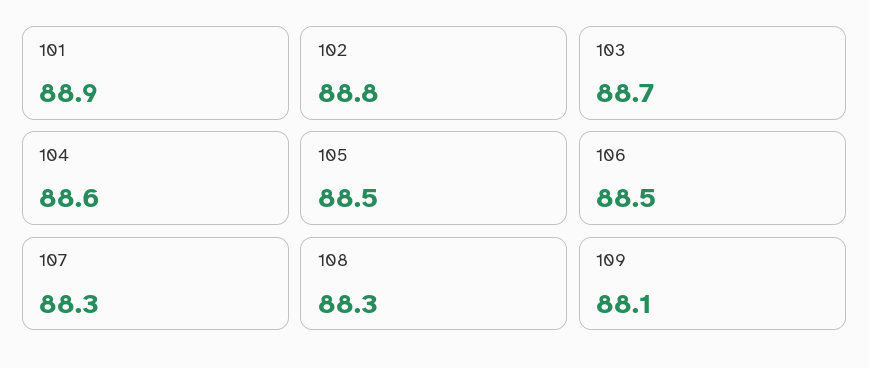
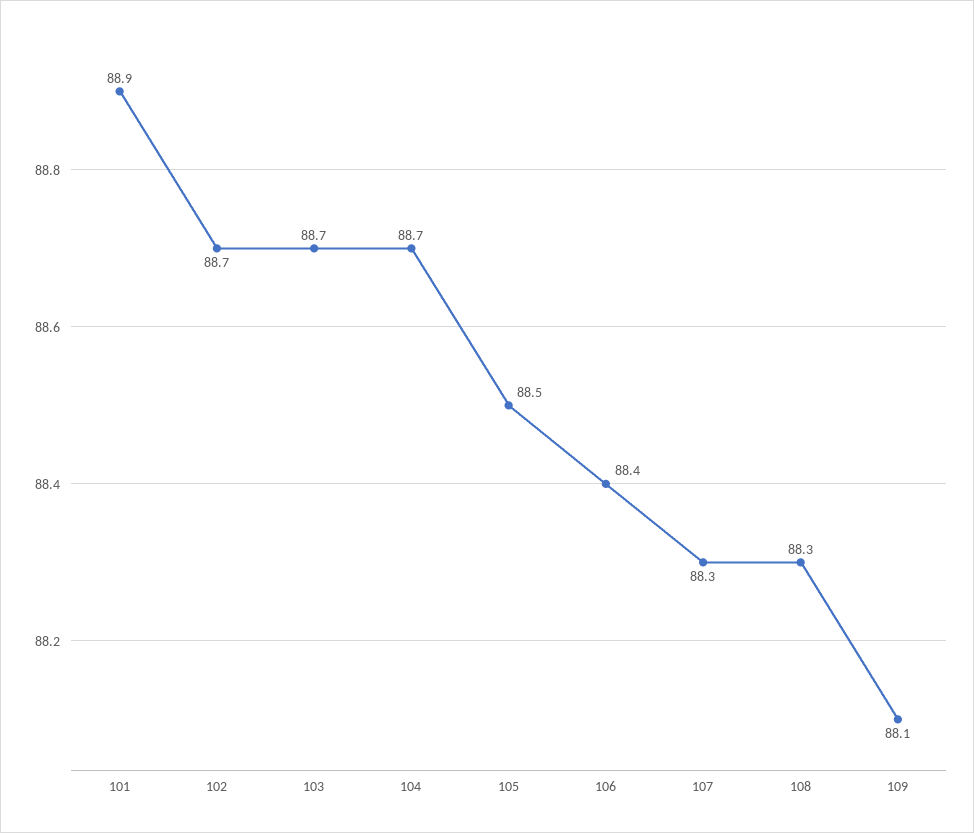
102: 88.8 -> 88.7
104: 88.6 -> 88.7
106: 88.5 -> 88.4

